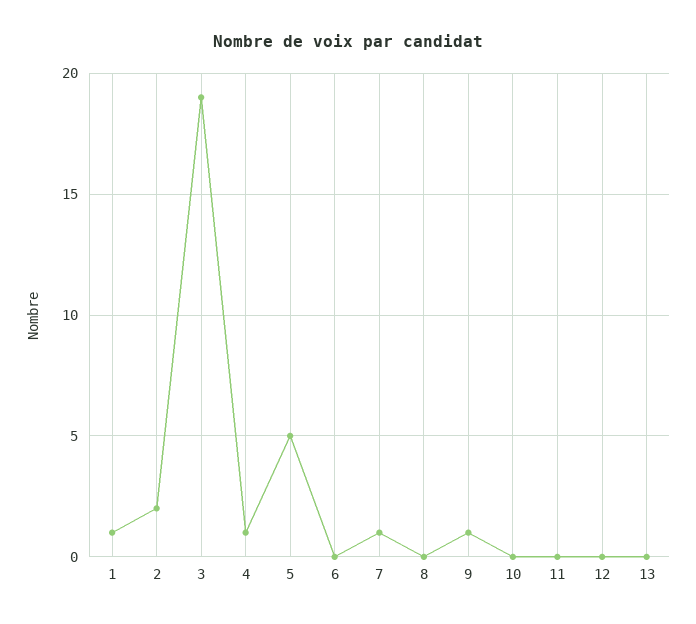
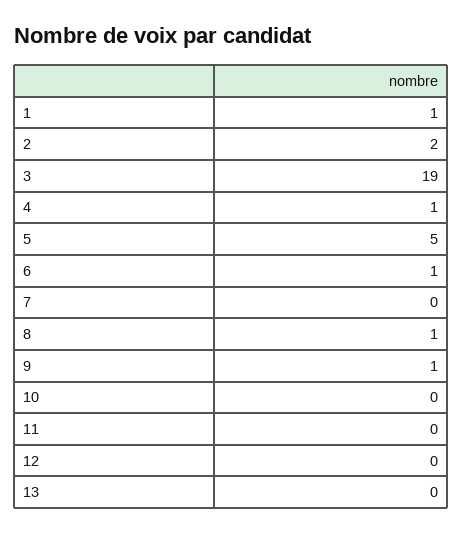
6: 0 -> 1
7: 1 -> 0
8: 0 -> 1

